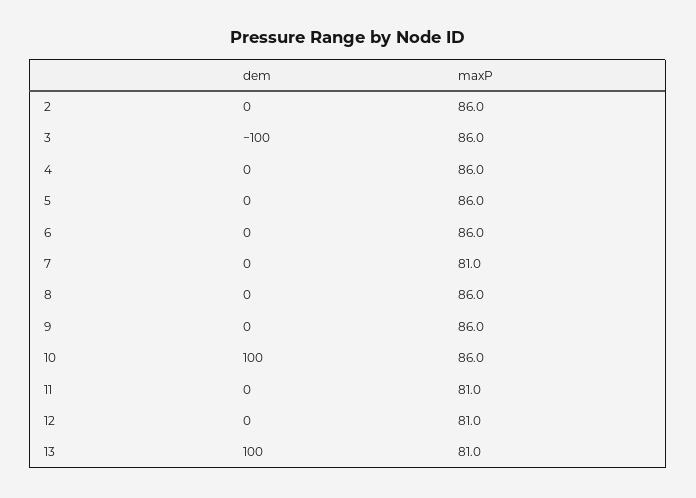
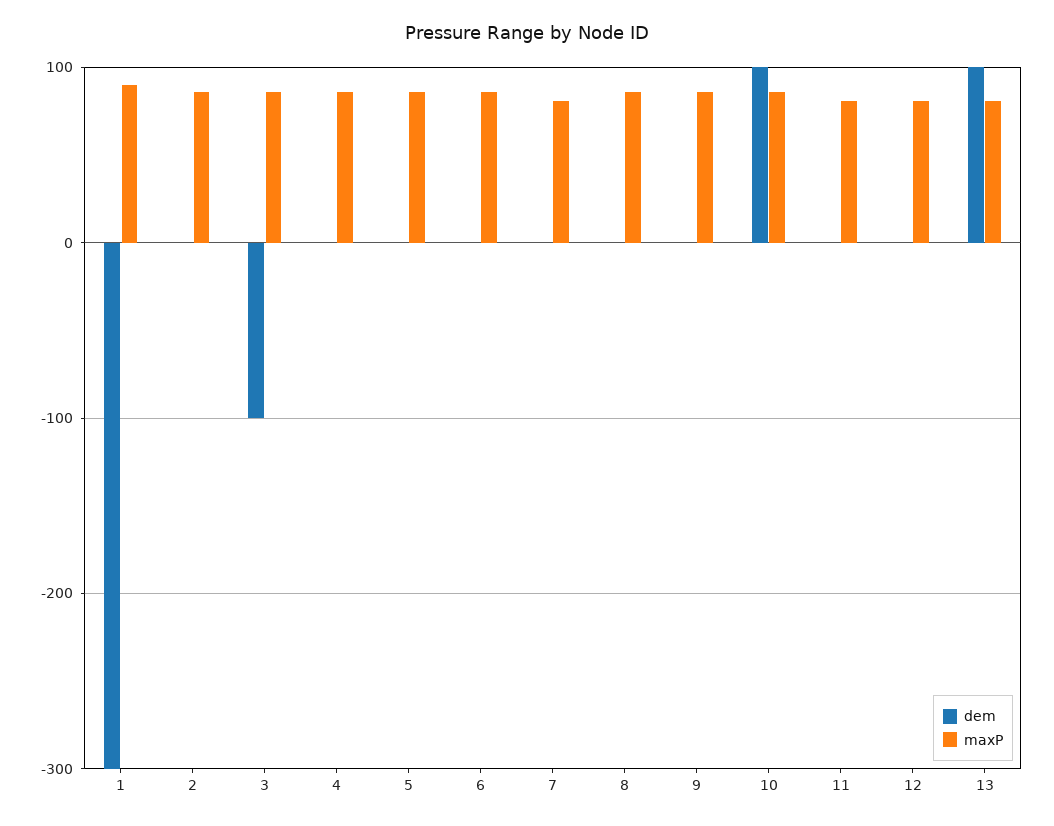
dem, 1: none -> -300
maxP, 1: none -> 90

